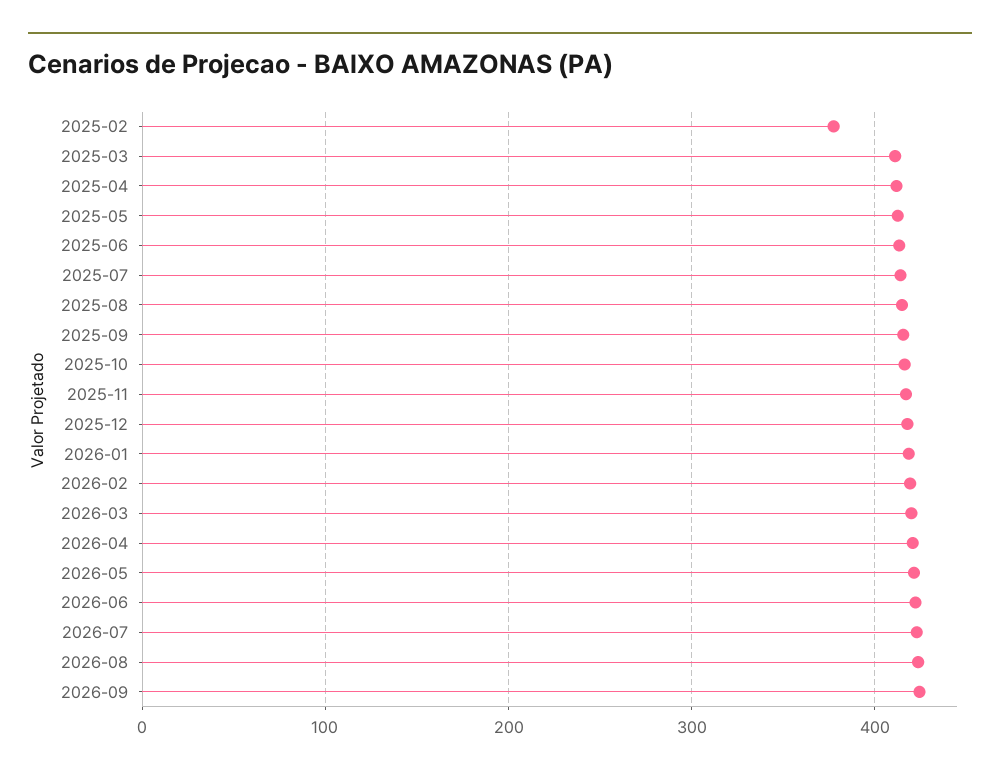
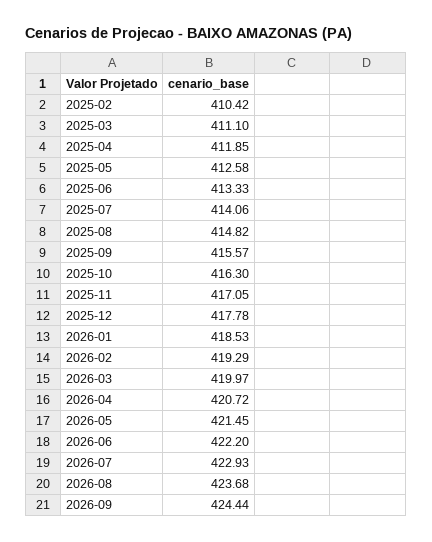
2025-02: 380 -> 410.42

